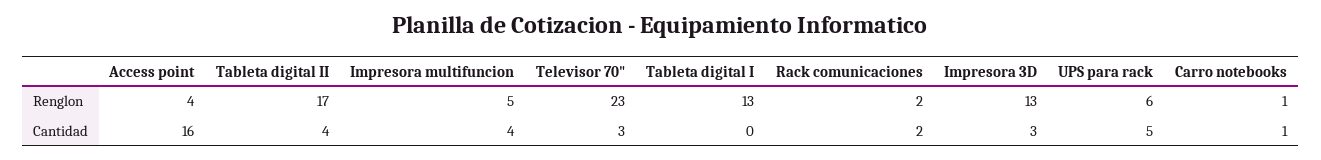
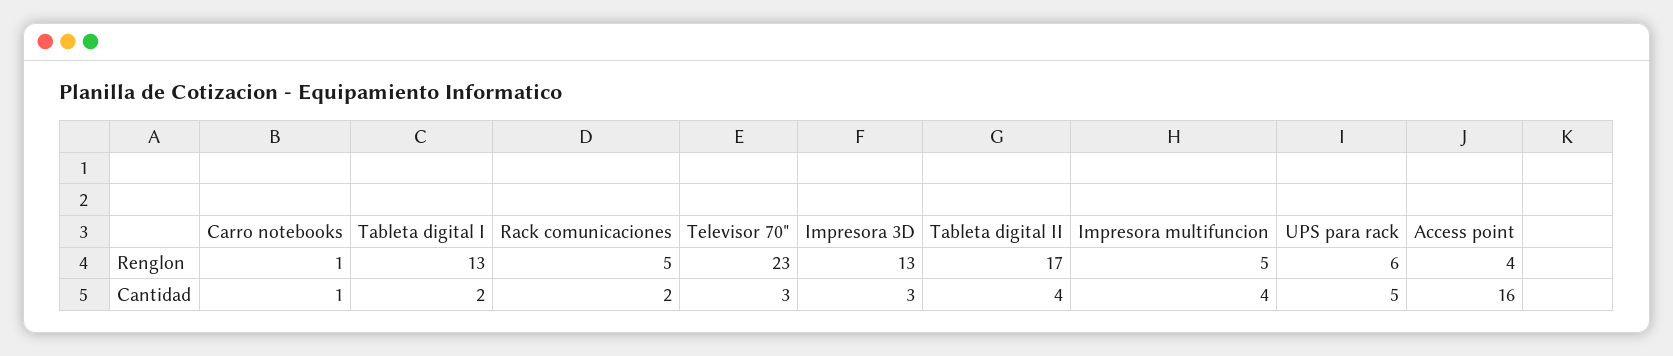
Rack comunicaciones, Renglon: 2 -> 5
Tableta digital I, Cantidad: 0 -> 2

